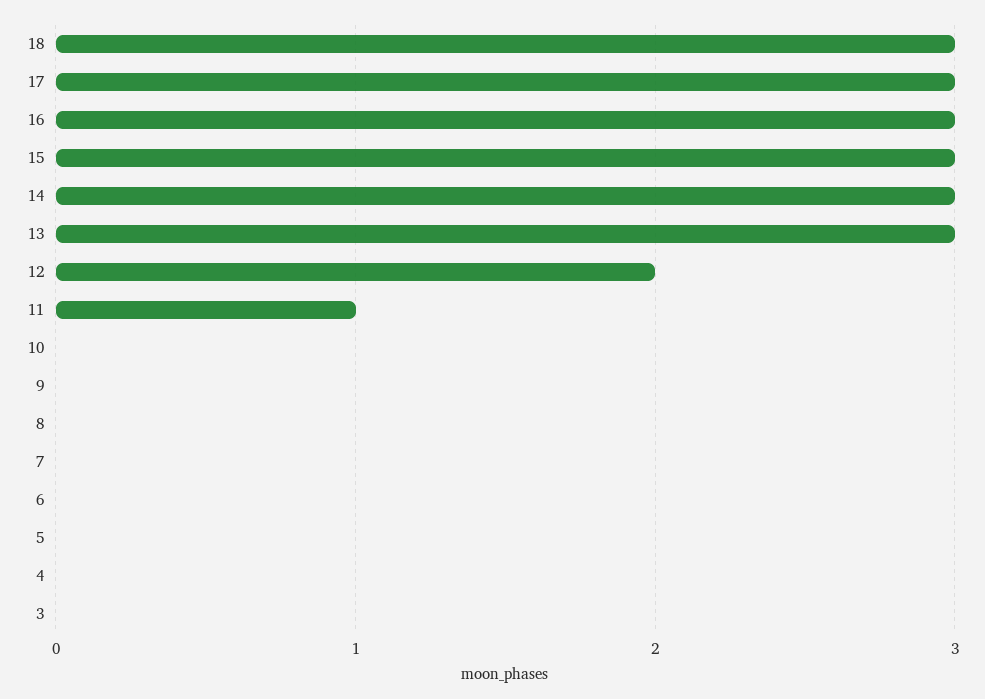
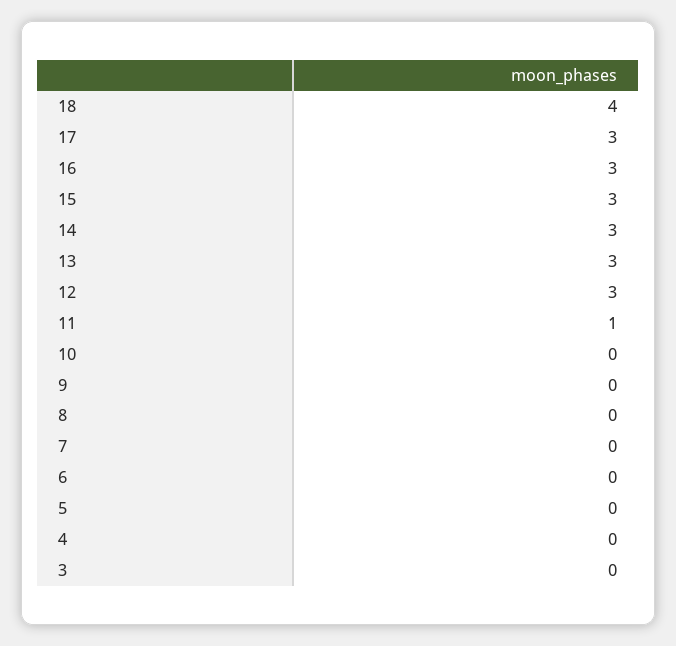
18: 3 -> 4
12: 2 -> 3

